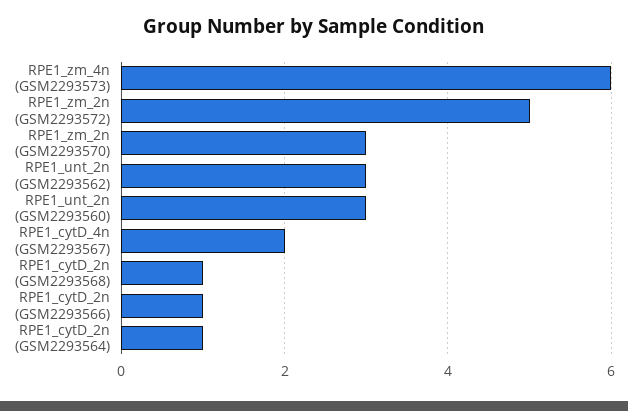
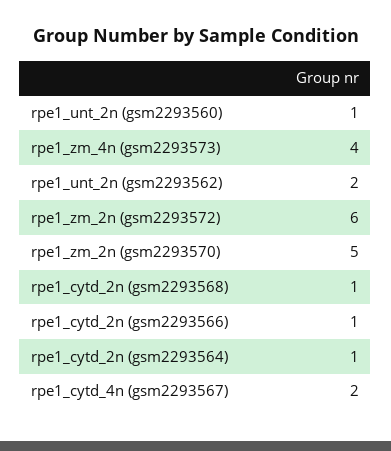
RPE1_zm_4n (GSM2293573): 6 -> 4
RPE1_zm_2n (GSM2293572): 5 -> 6
RPE1_zm_2n (GSM2293570): 3 -> 5
RPE1_unt_2n (GSM2293562): 3 -> 2
RPE1_unt_2n (GSM2293560): 3 -> 1

